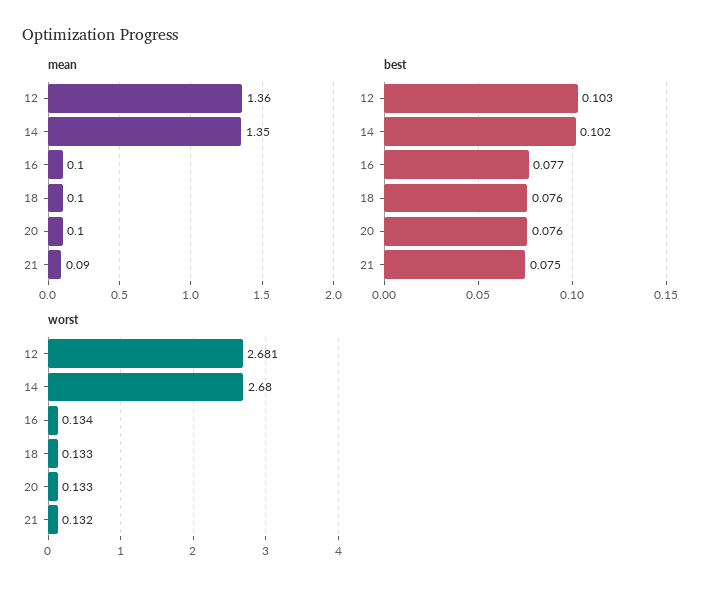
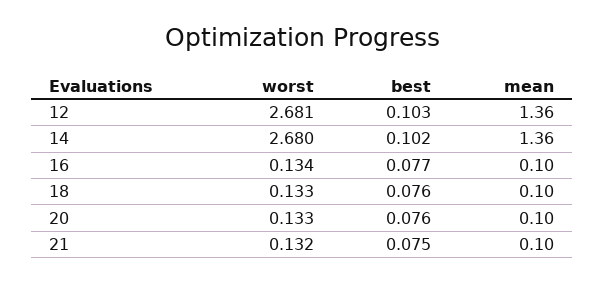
mean, 14: 1.35 -> 1.36
mean, 21: 0.09 -> 0.1

